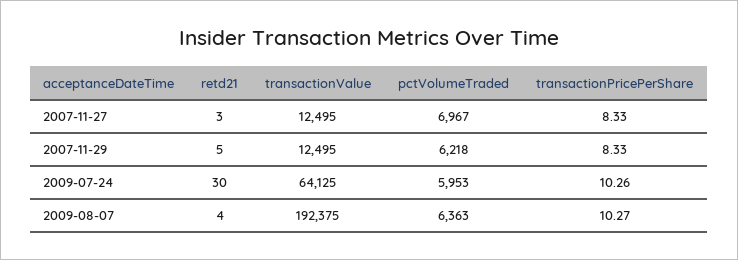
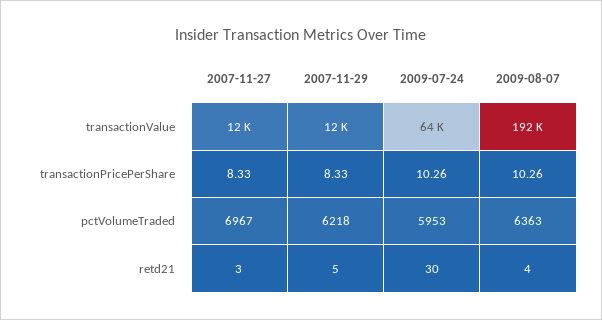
transactionPricePerShare, 2009-08-07: 10.27 -> 10.26

